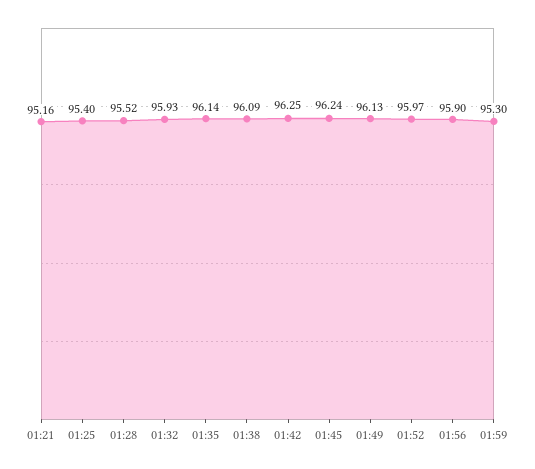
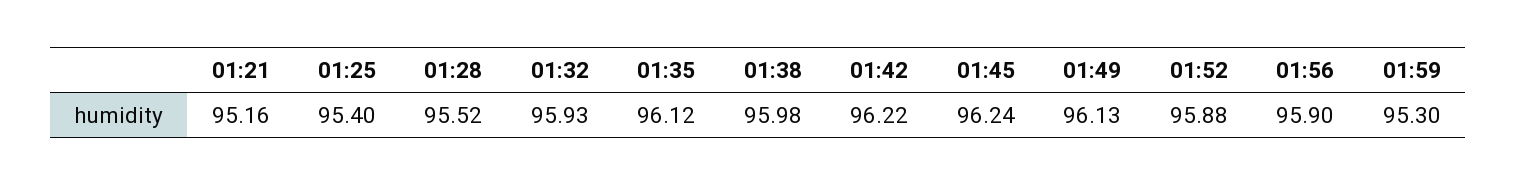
01:35: 96.14 -> 96.12
01:38: 96.09 -> 95.98
01:42: 96.25 -> 96.22
01:52: 95.97 -> 95.88

